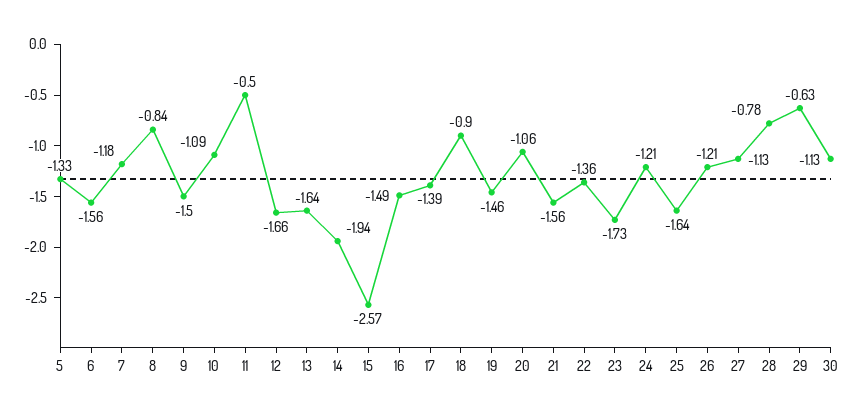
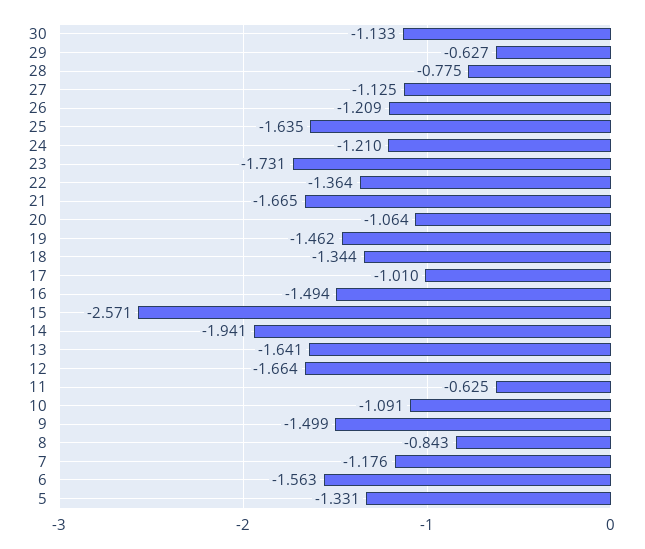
11: -0.5 -> -0.625
17: -1.39 -> -1.01
18: -0.9 -> -1.344
21: -1.56 -> -1.665

